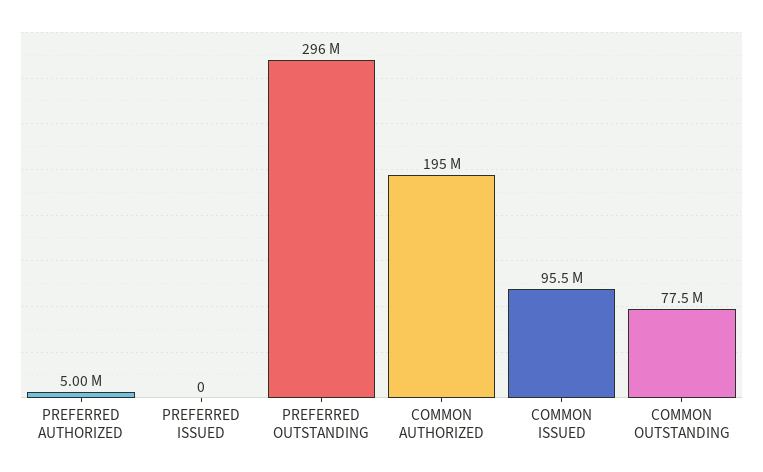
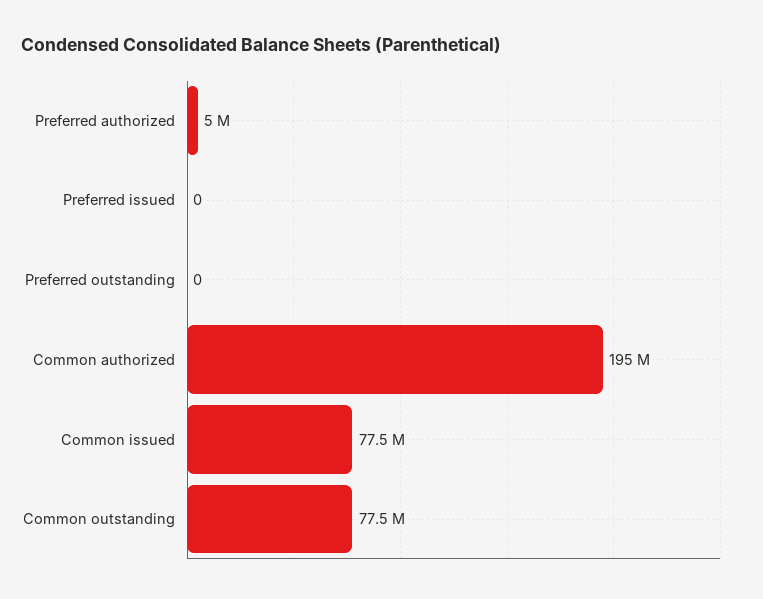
PREFERRED OUTSTANDING: 296000000 -> 0
COMMON ISSUED: 95500000 -> 77500000

